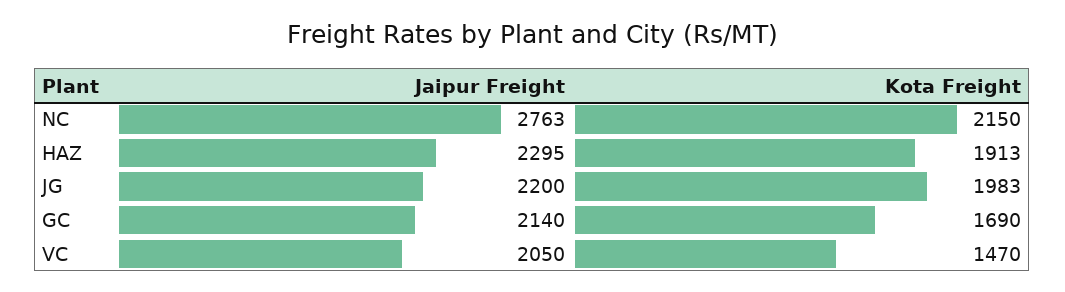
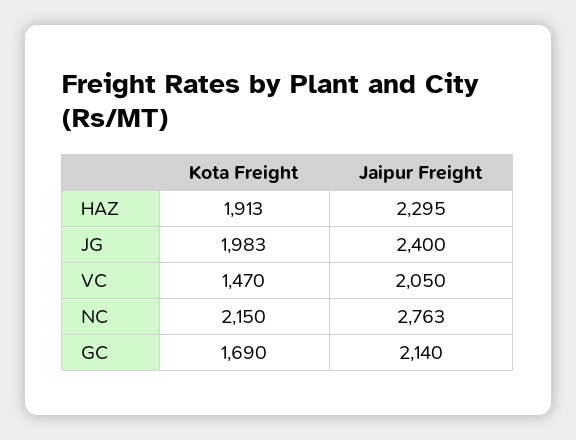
Jaipur Freight, JG: 2200 -> 2400

